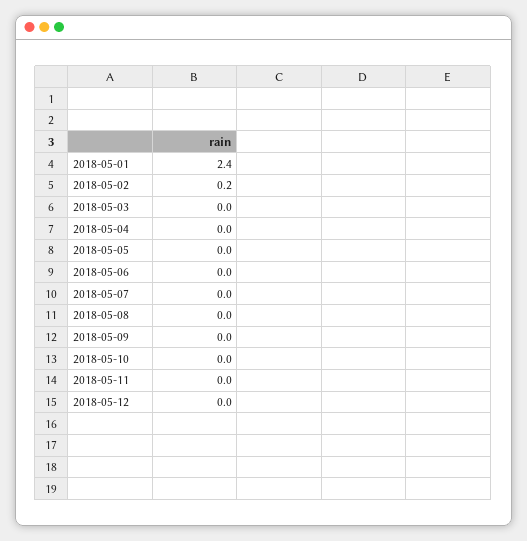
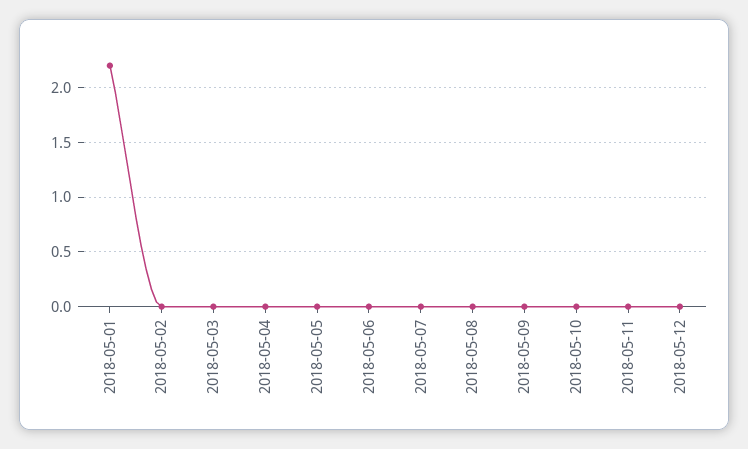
2018-05-01: 2.4 -> 2.2
2018-05-02: 0.2 -> 0

